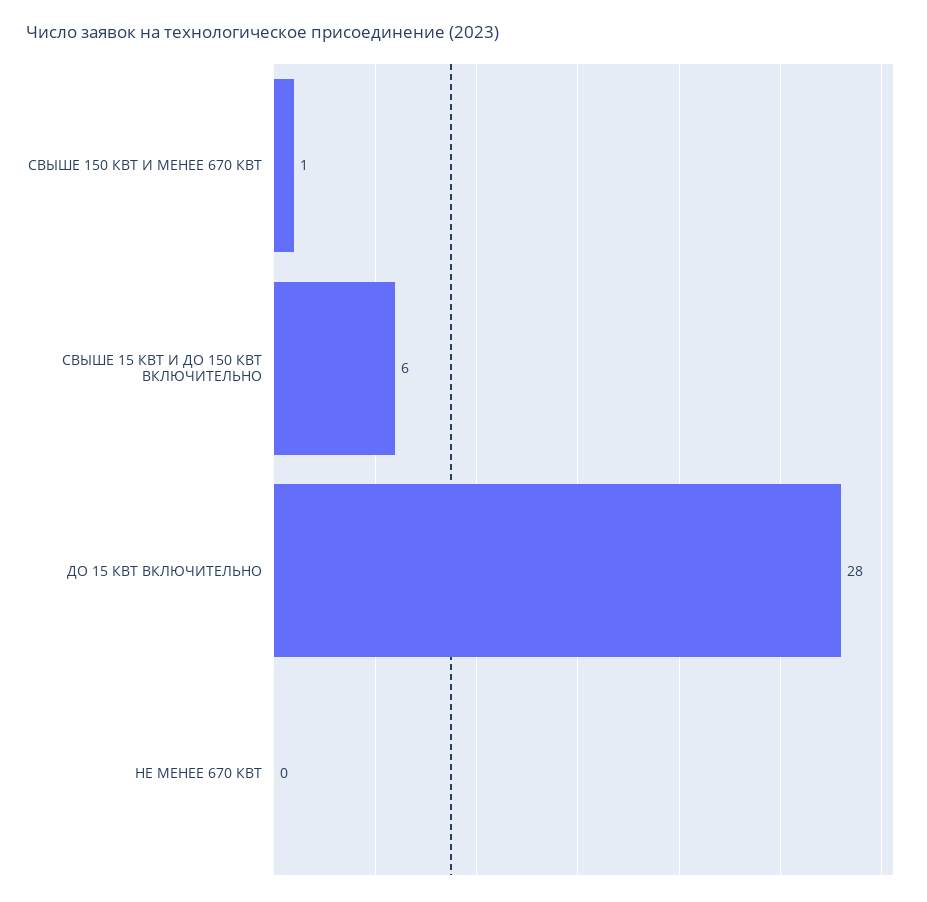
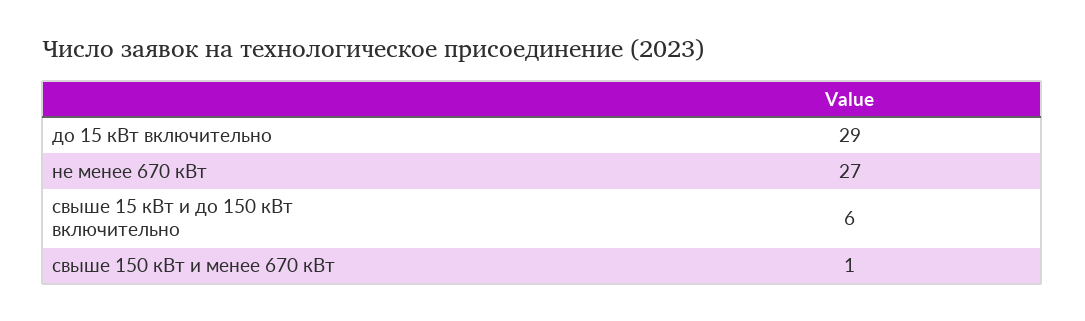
ДО 15 КВТ ВКЛЮЧИТЕЛЬНО: 28 -> 29
НЕ МЕНЕЕ 670 КВТ: 0 -> 27

